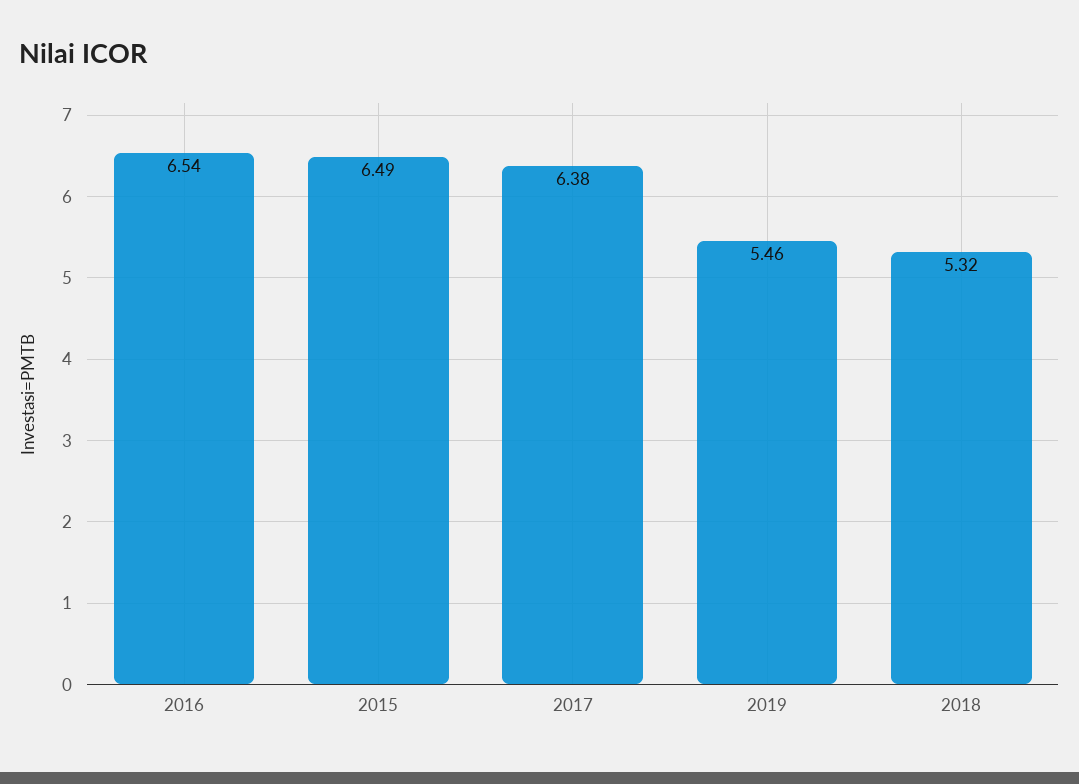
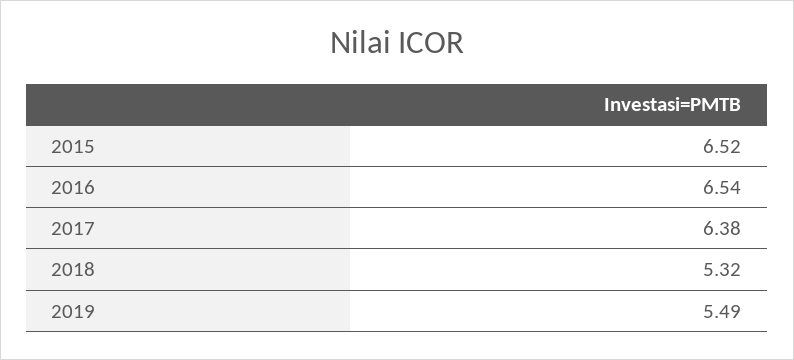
2015: 6.49 -> 6.52
2019: 5.46 -> 5.49

